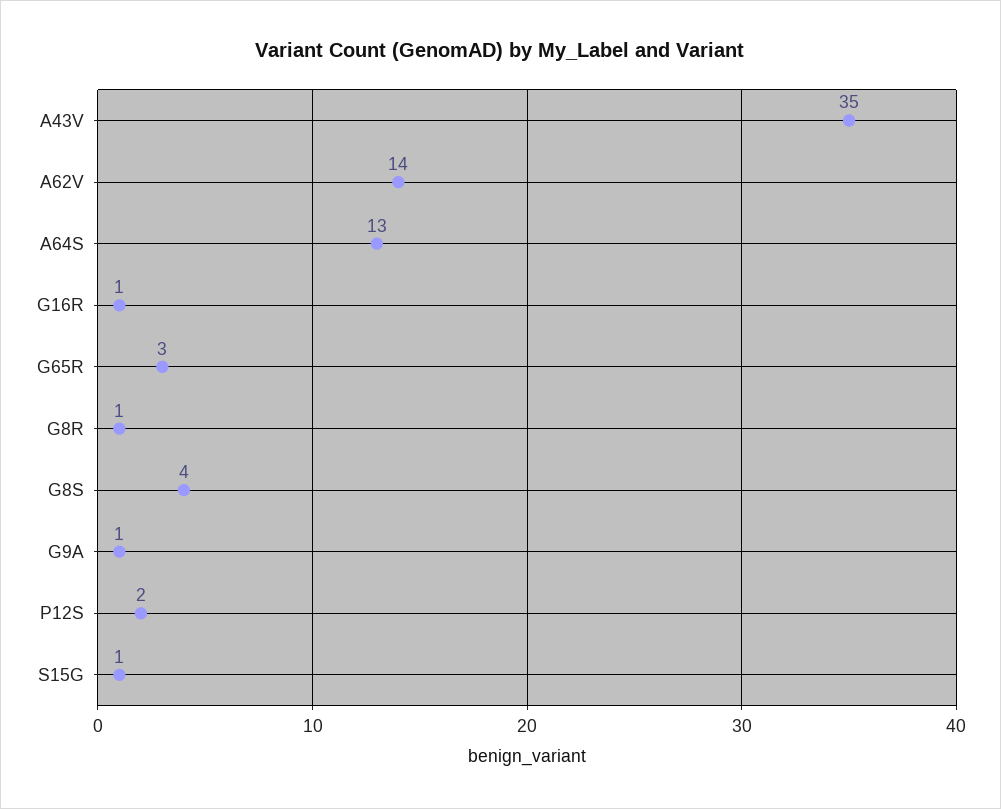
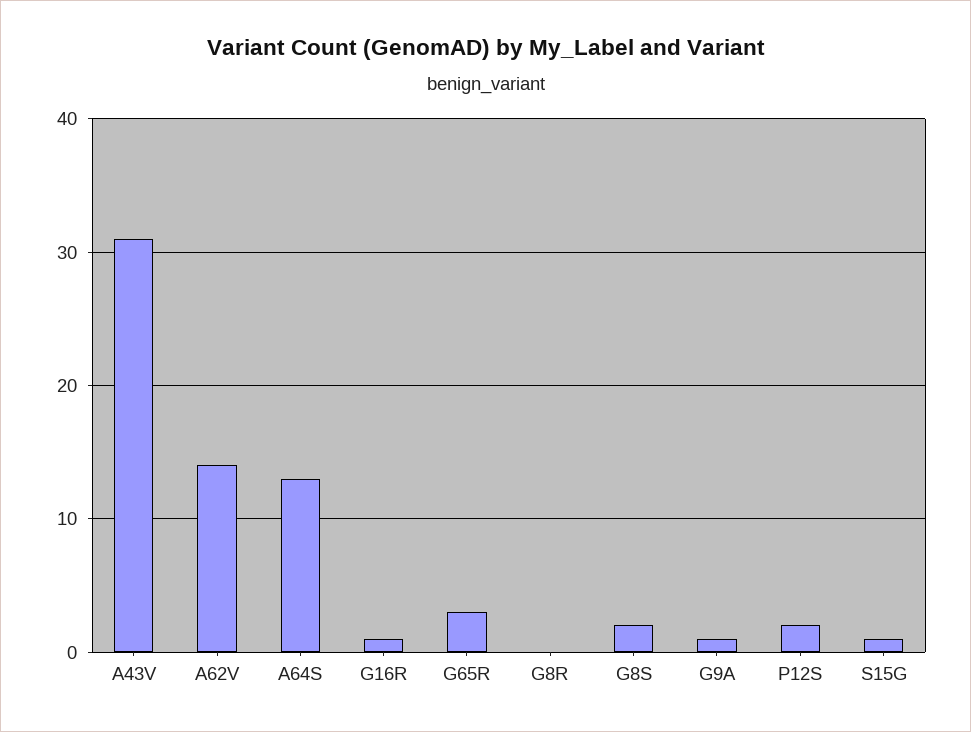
A43V: 35 -> 31
G8R: 1 -> 0
G8S: 4 -> 2

